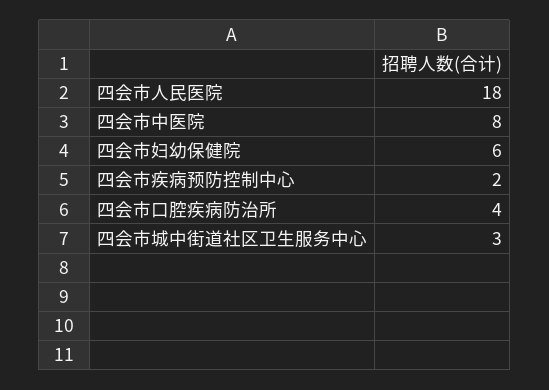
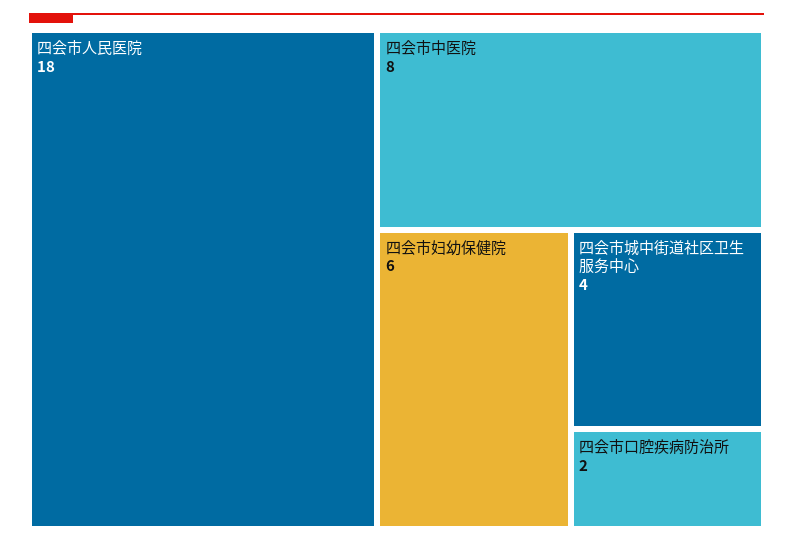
四会市疾病预防控制中心: 2 -> none
四会市口腔疾病防治所: 4 -> 2
四会市城中街道社区卫生服务中心: 3 -> 4

